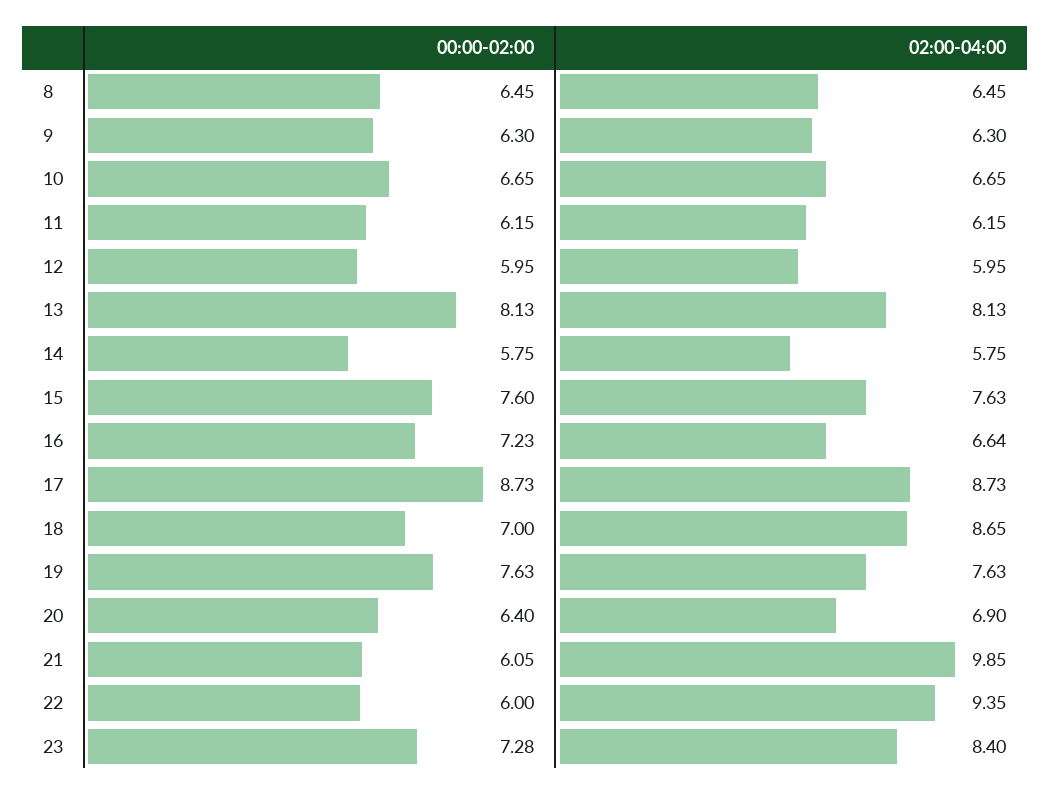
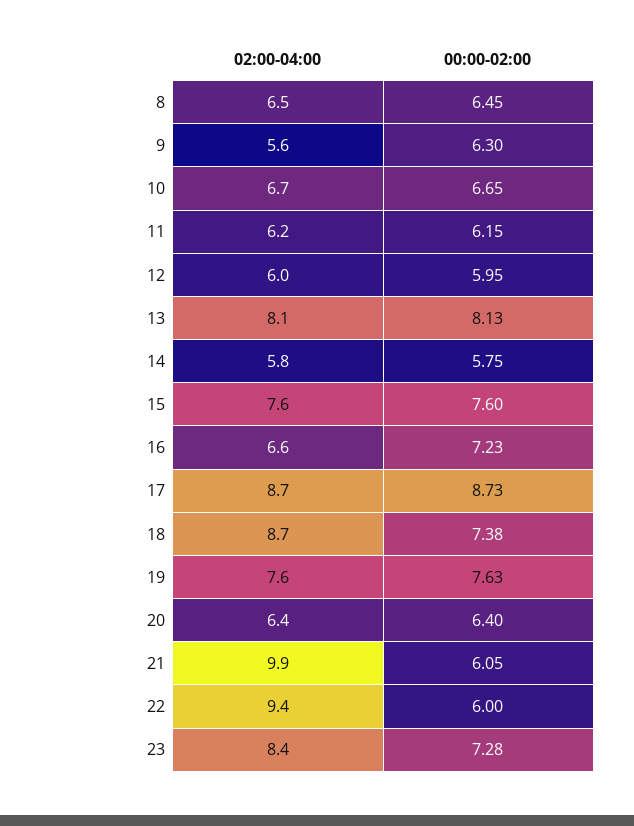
02:00-04:00, 9: 6.3 -> 5.6
00:00-02:00, 18: 7 -> 7.38
02:00-04:00, 20: 6.9 -> 6.4

